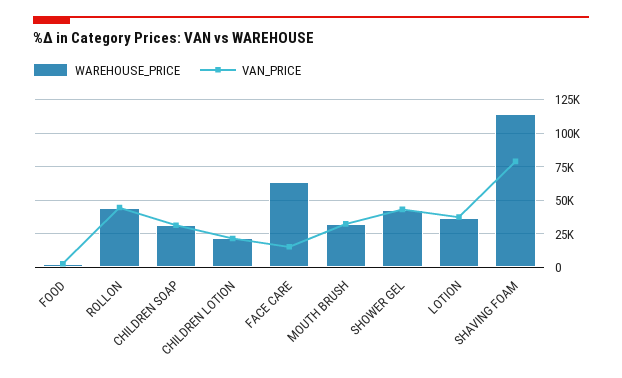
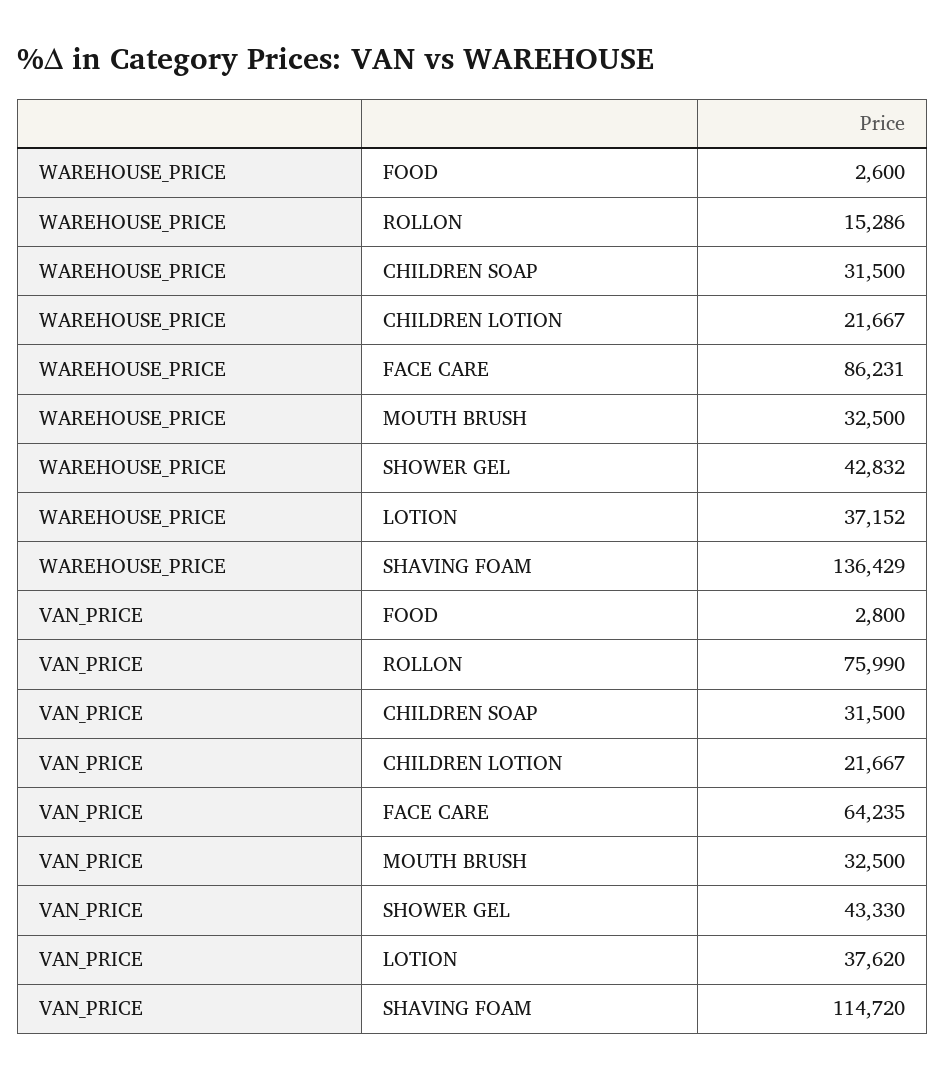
WAREHOUSE_PRICE, ROLLON: 45000 -> 15286
VAN_PRICE, ROLLON: 45000 -> 75990
WAREHOUSE_PRICE, FACE CARE: 65000 -> 86231
VAN_PRICE, FACE CARE: 15000 -> 64235
WAREHOUSE_PRICE, SHAVING FOAM: 115000 -> 136429
VAN_PRICE, SHAVING FOAM: 80000 -> 114720

